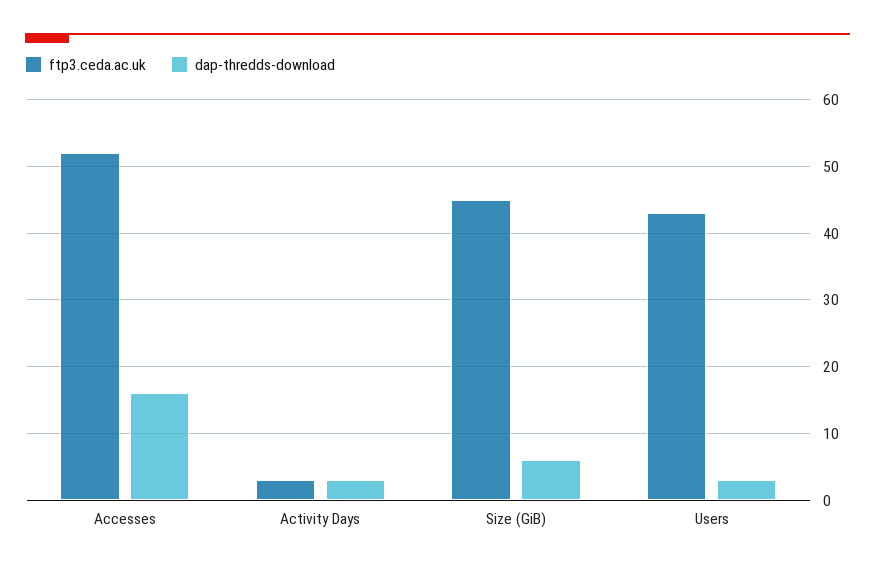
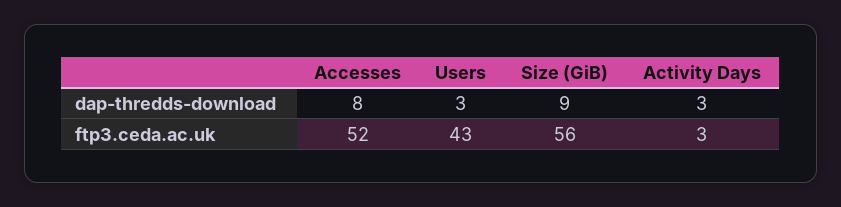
dap-thredds-download, Accesses: 16 -> 8
ftp3.ceda.ac.uk, Size (GiB): 45 -> 56
dap-thredds-download, Size (GiB): 6 -> 9

